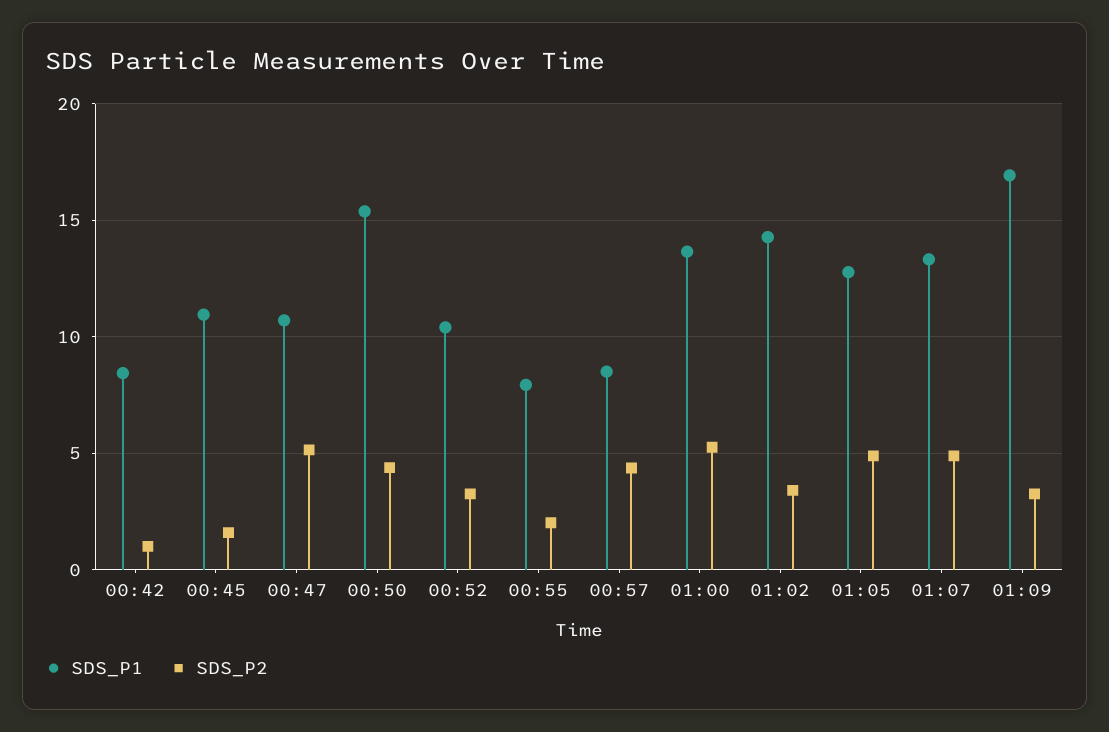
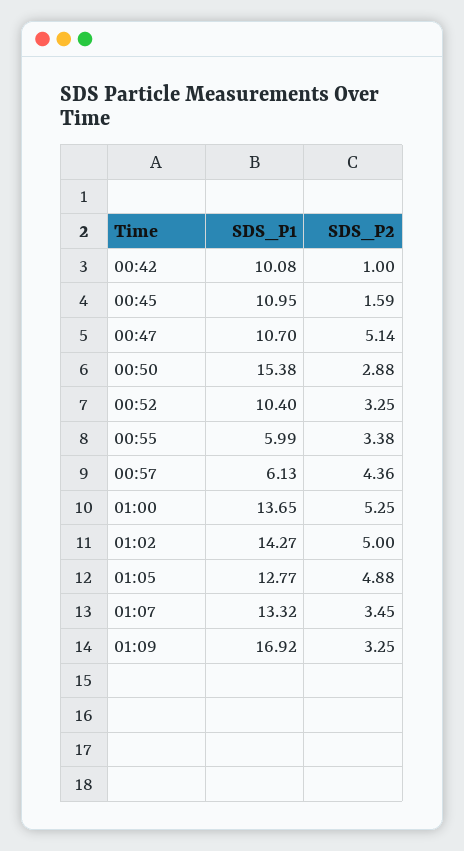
SDS_P1, 00:42: 8.5 -> 10.08
SDS_P2, 00:50: 4.5 -> 2.88
SDS_P1, 00:55: 8 -> 5.99
SDS_P2, 00:55: 2 -> 3.38
SDS_P1, 00:57: 8.5 -> 6.13
SDS_P2, 01:02: 3.5 -> 5
SDS_P2, 01:07: 5 -> 3.45

